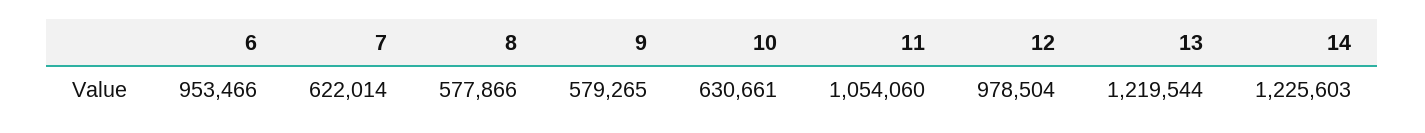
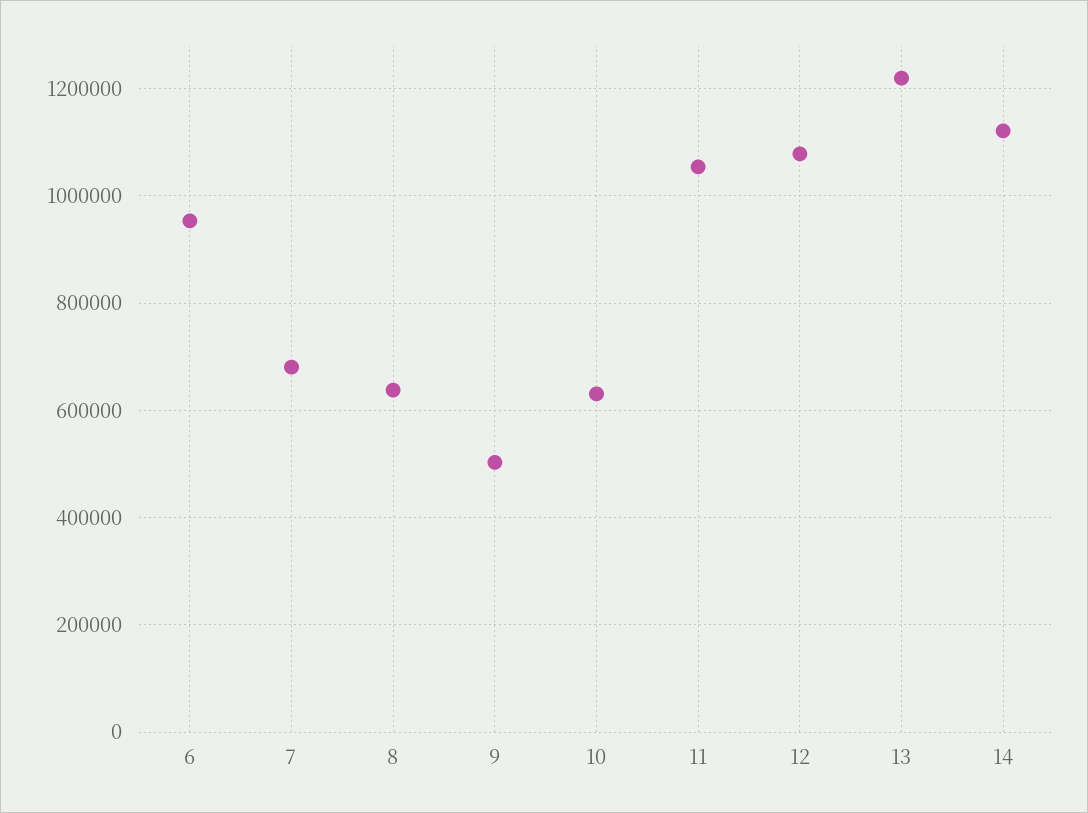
7: 622014 -> 680000
8: 577866 -> 640000
9: 579265 -> 500000
12: 978504 -> 1080000
14: 1225603 -> 1120000

